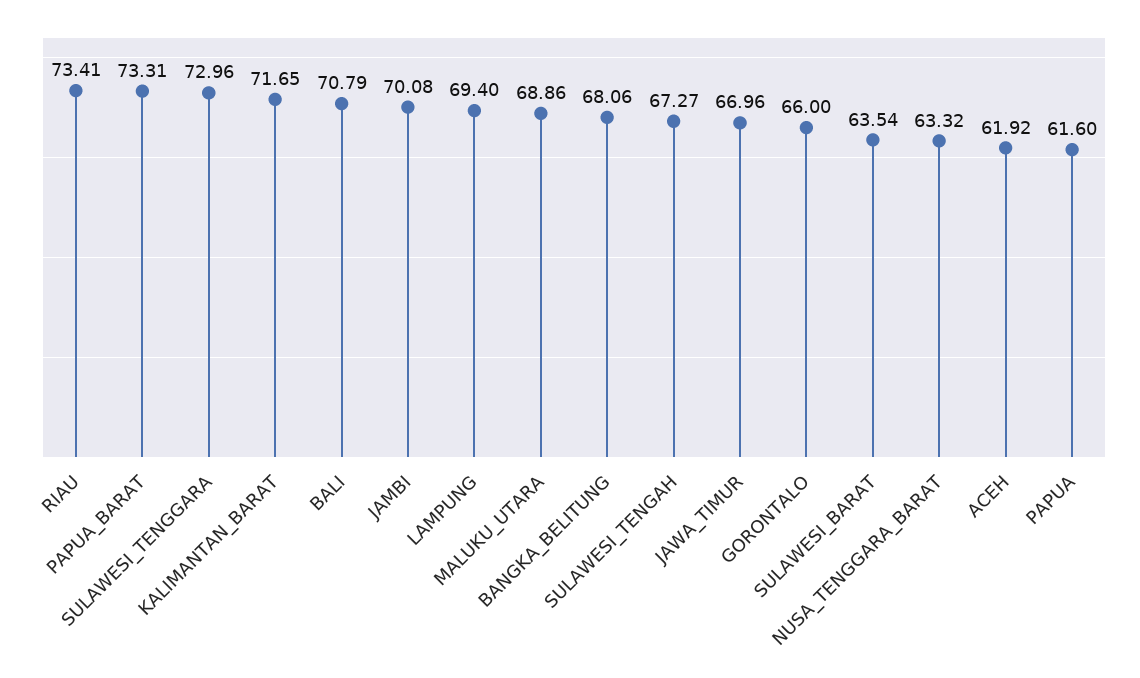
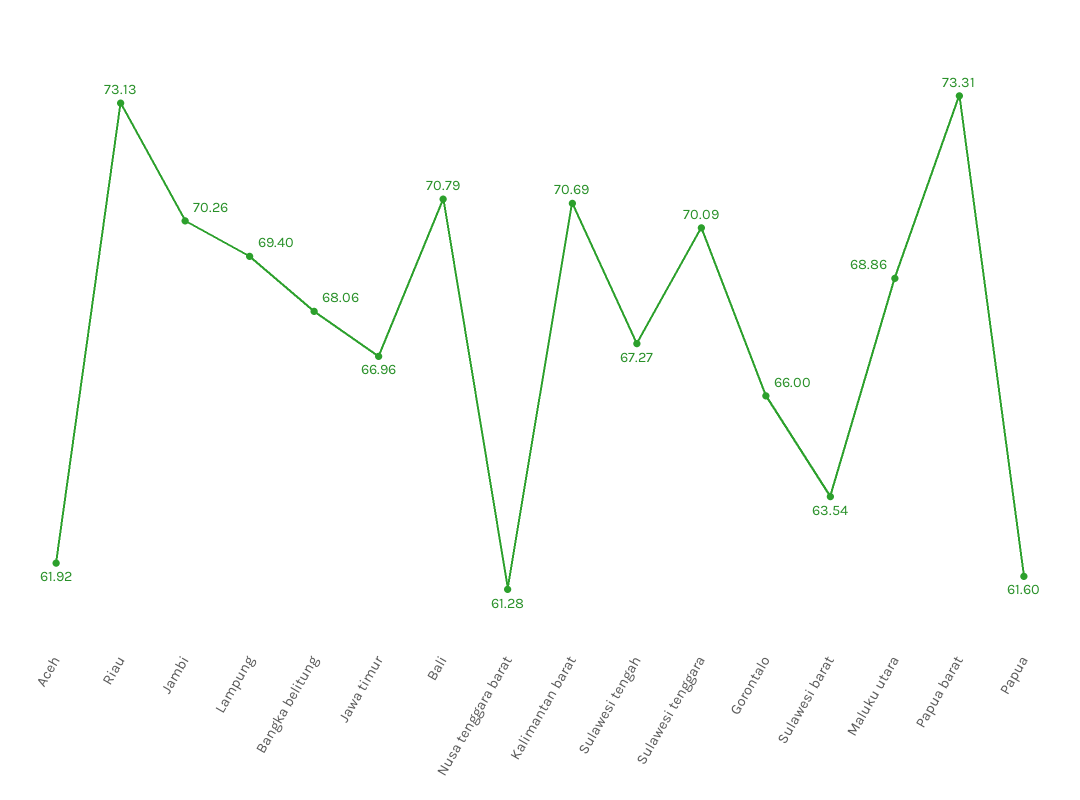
RIAU: 73.41 -> 73.13
SULAWESI_TENGGARA: 72.96 -> 70.09
KALIMANTAN_BARAT: 71.65 -> 70.69
JAMBI: 70.08 -> 70.26
NUSA_TENGGARA_BARAT: 63.32 -> 61.28

